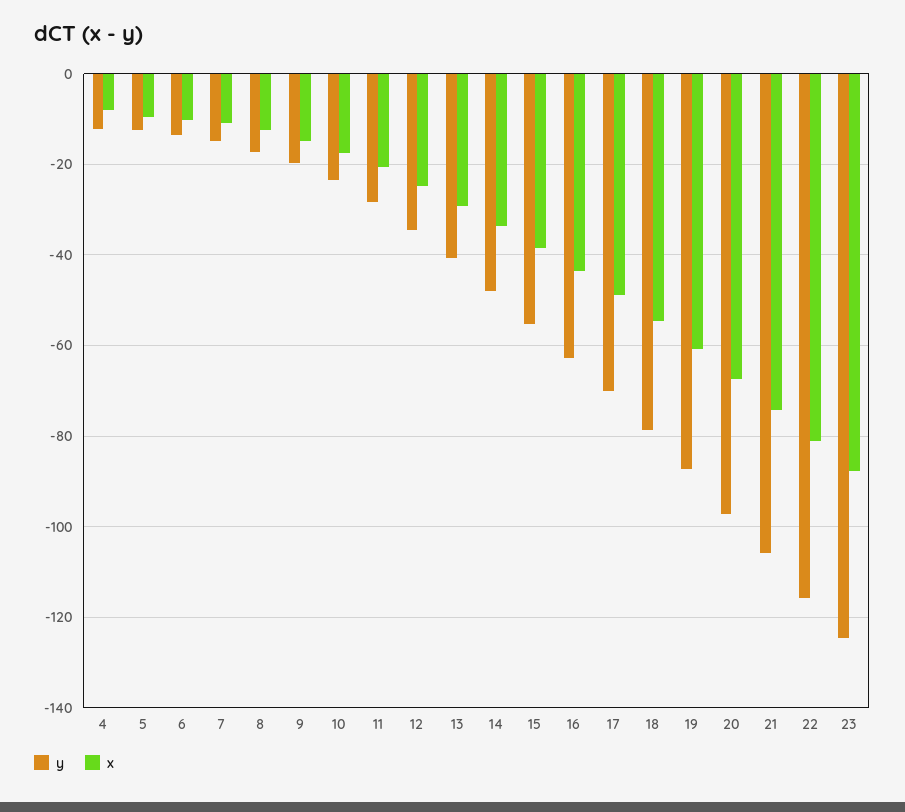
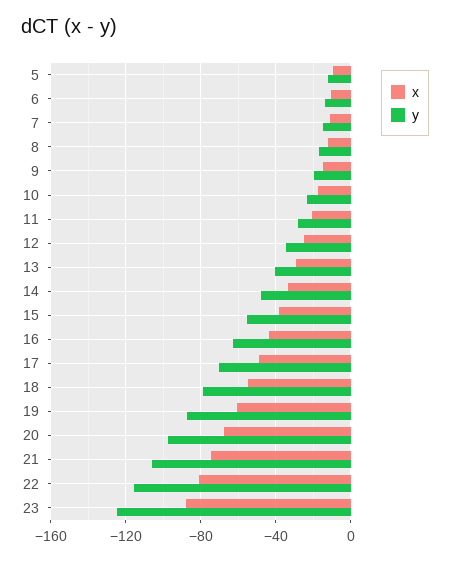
y, 4: -12 -> none
x, 4: -8 -> none

